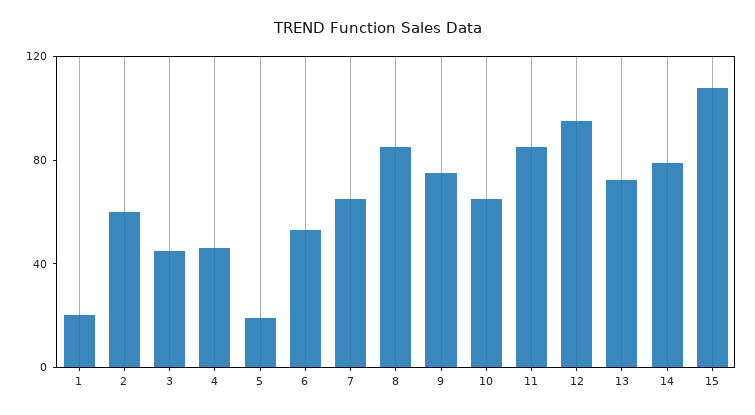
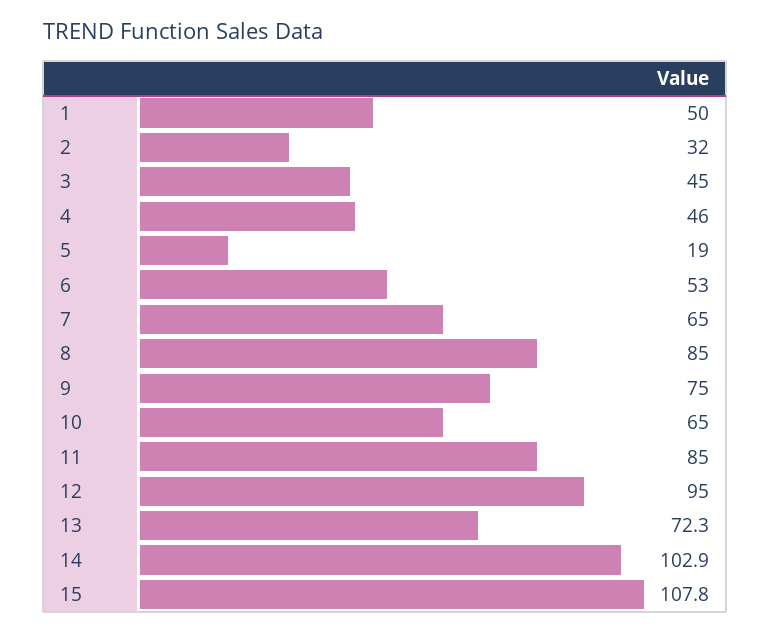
1: 20 -> 50
2: 60 -> 32
14: 80 -> 102.9

